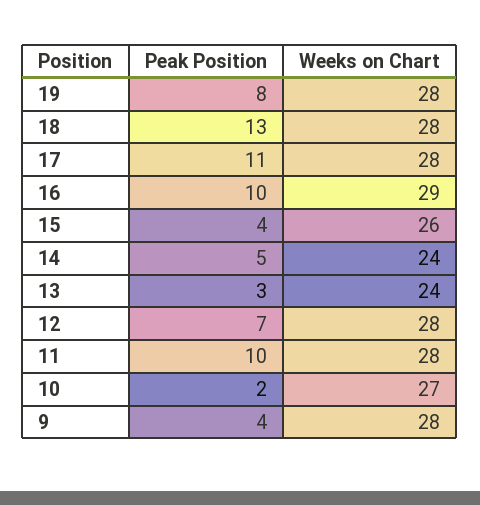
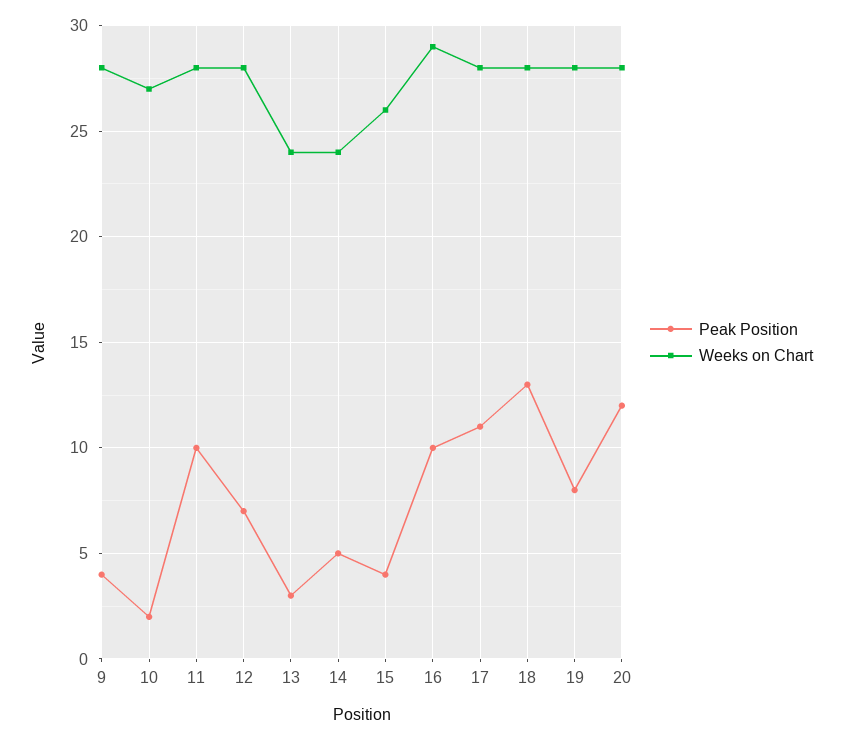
Peak Position, 20: none -> 12
Weeks on Chart, 20: none -> 28

